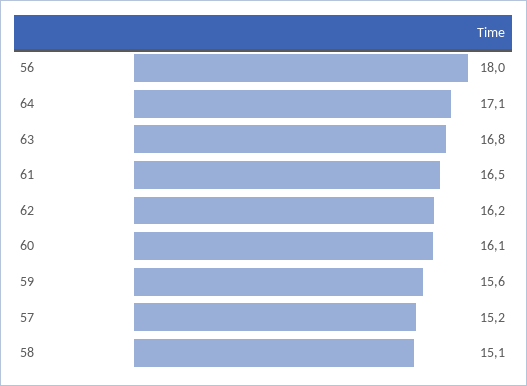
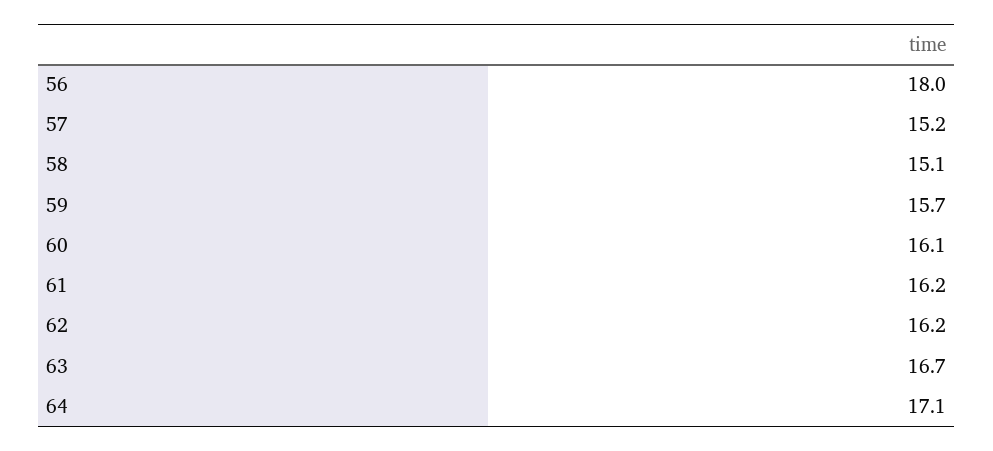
63: 16.8 -> 16.7
61: 16.5 -> 16.2
59: 15.6 -> 15.7

